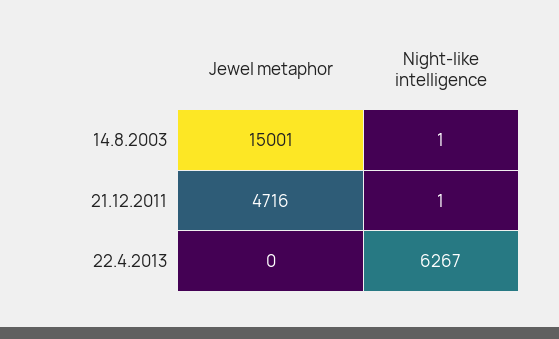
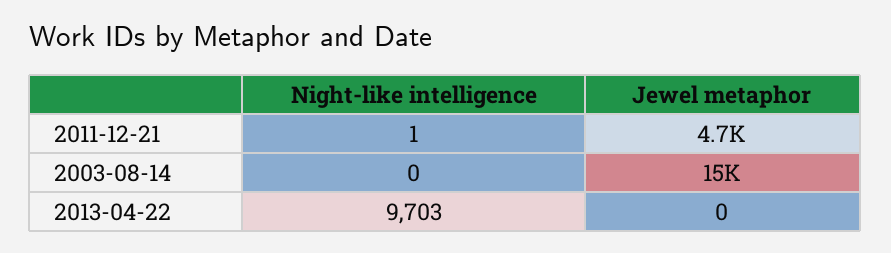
Night-like intelligence, 14.8.2003: 1 -> 0
Night-like intelligence, 22.4.2013: 6267 -> 9703

